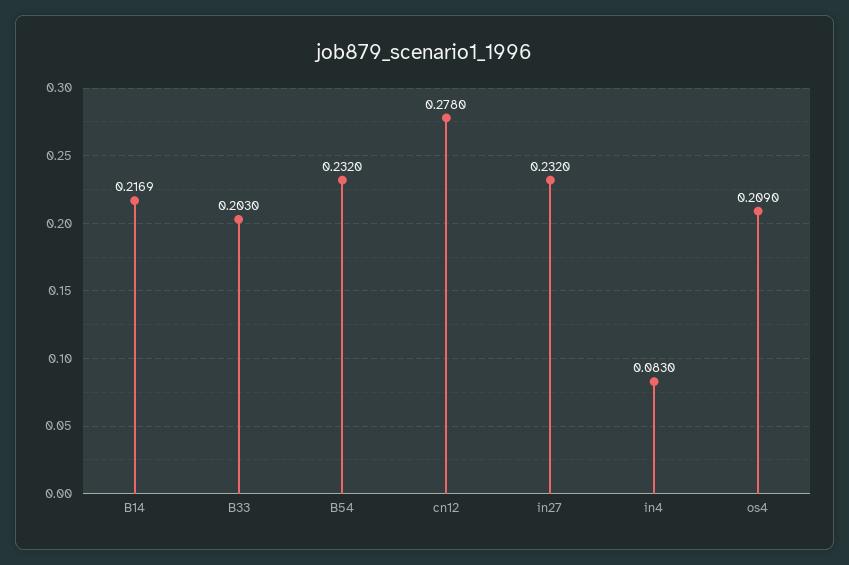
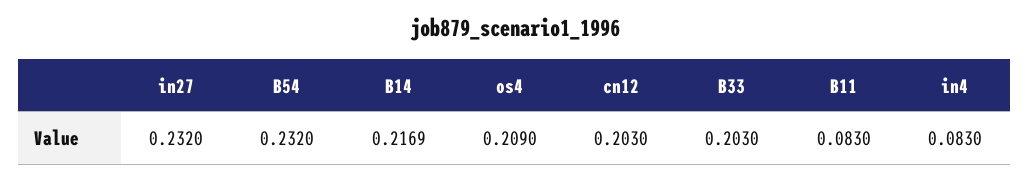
cn12: 0.278 -> 0.203
B11: none -> 0.083

